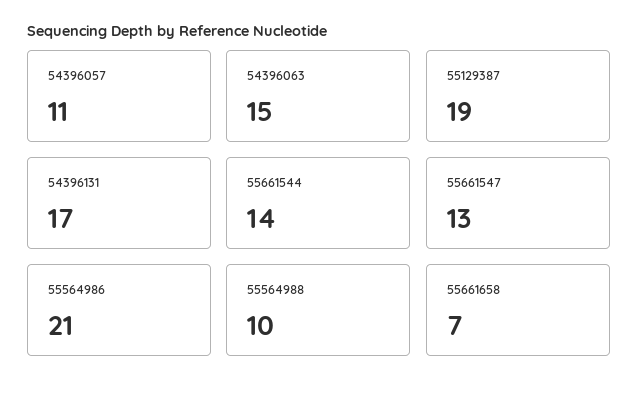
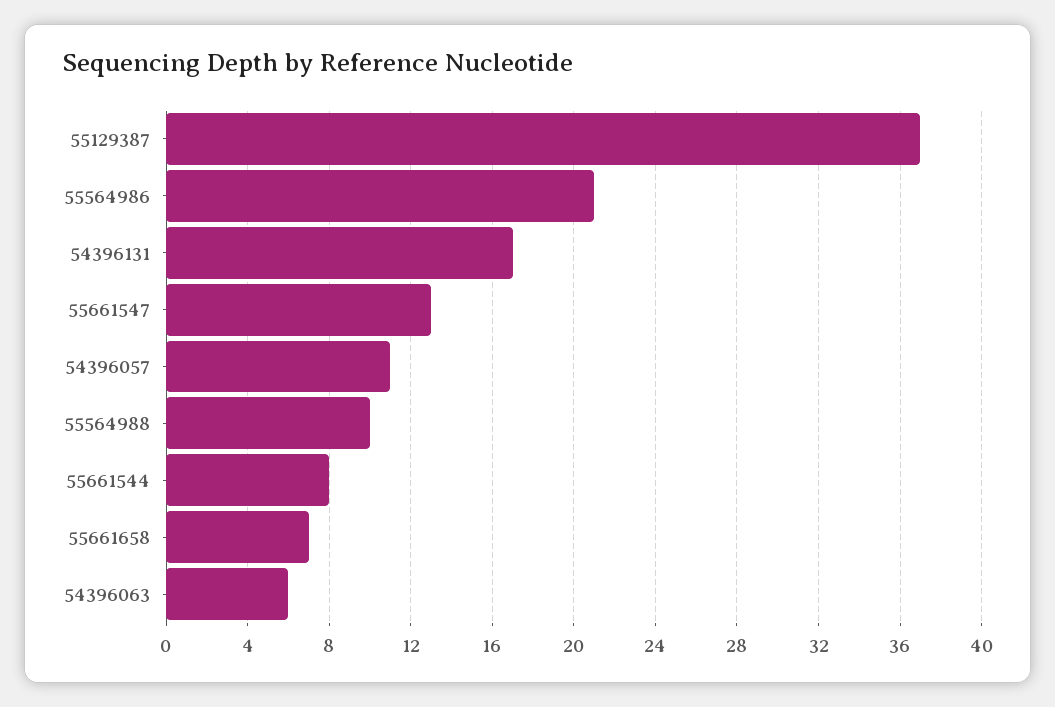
54396063: 15 -> 6
55129387: 19 -> 37
55661544: 14 -> 8

